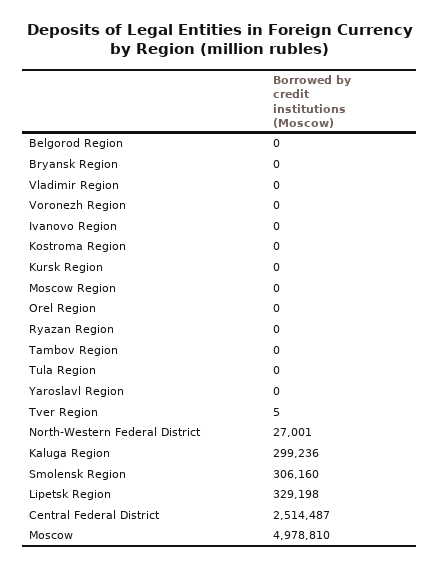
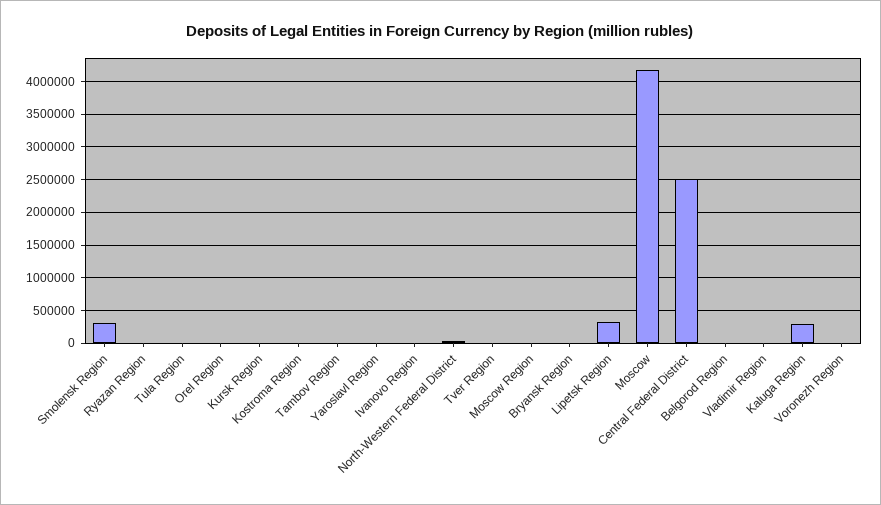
Moscow: 4978810 -> 4200000

